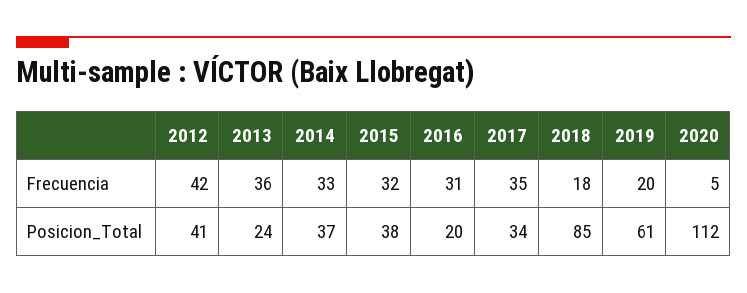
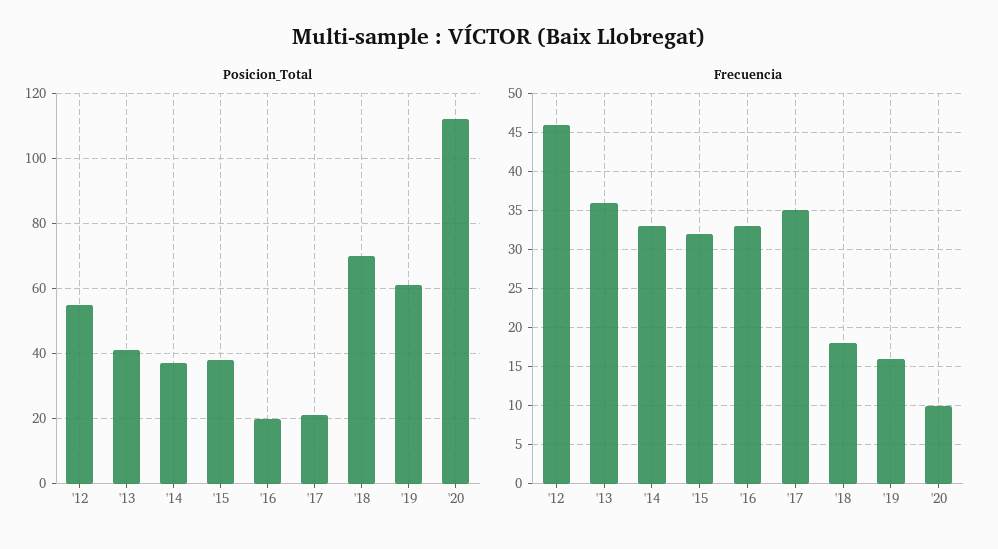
Frecuencia, 2012: 42 -> 46
Frecuencia, 2016: 31 -> 33
Frecuencia, 2019: 20 -> 16
Frecuencia, 2020: 5 -> 10
Posicion_Total, 2012: 41 -> 55
Posicion_Total, 2013: 24 -> 40
Posicion_Total, 2017: 34 -> 20
Posicion_Total, 2018: 85 -> 70

